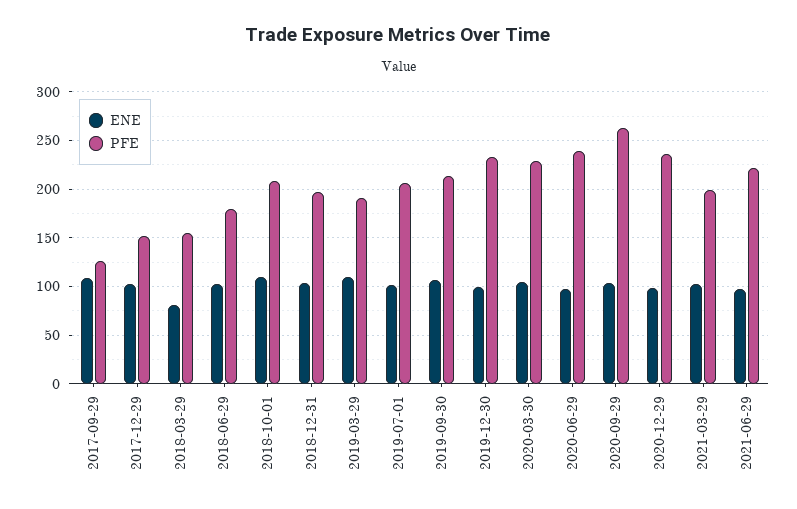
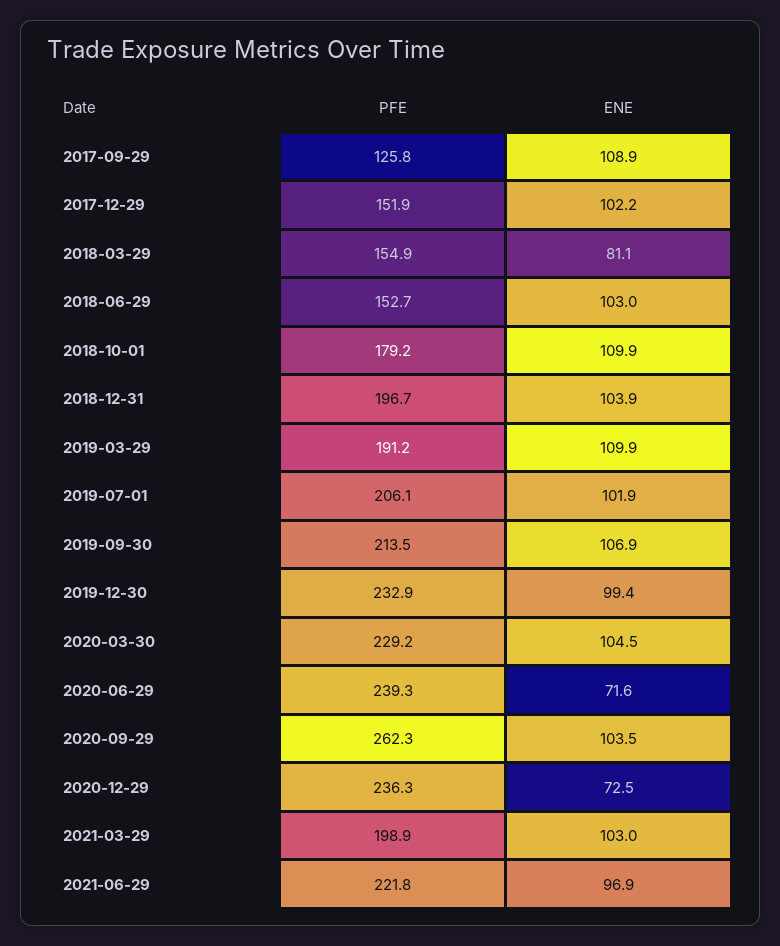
PFE, 2018-06-29: 180 -> 152.7
PFE, 2018-10-01: 210 -> 179.2
ENE, 2020-06-29: 100 -> 71.6
ENE, 2020-12-29: 100 -> 72.5

